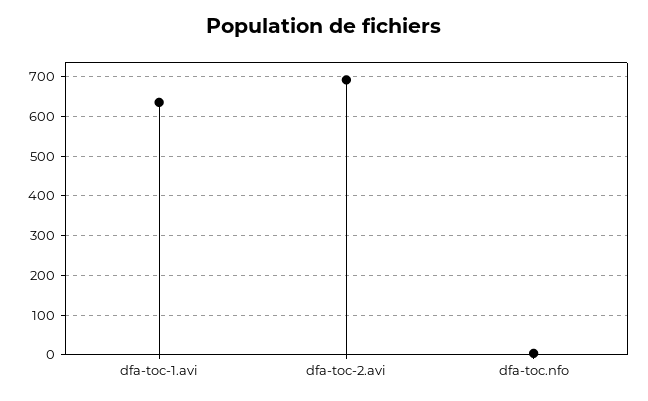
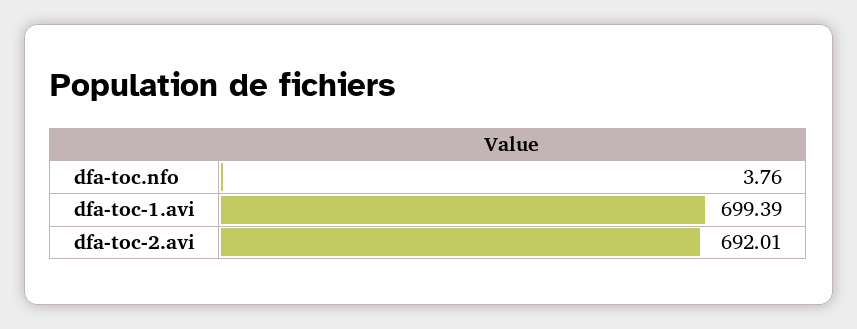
dfa-toc-1.avi: 640 -> 699.39

